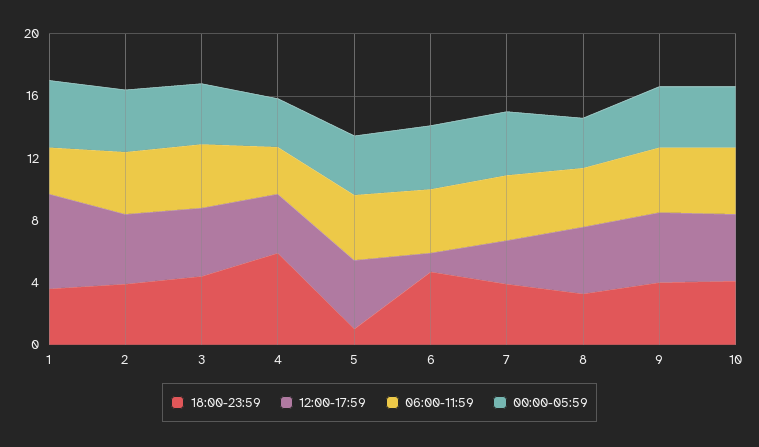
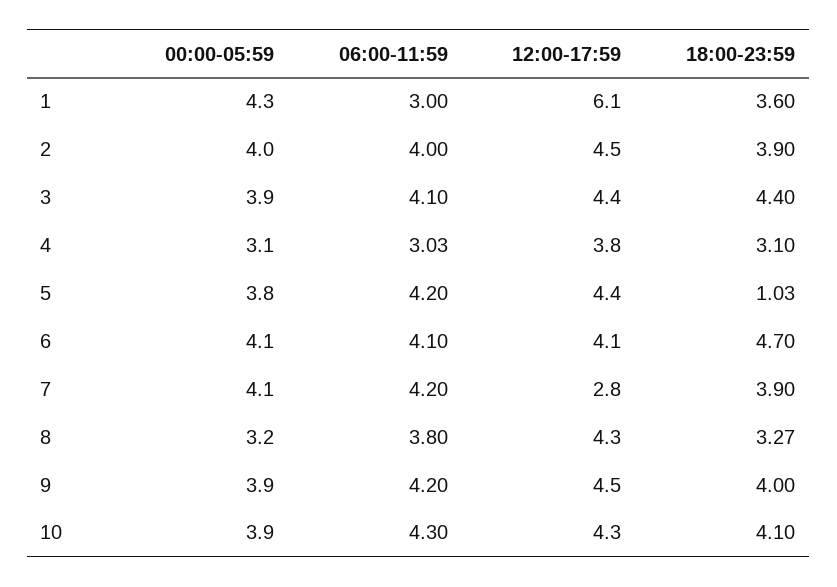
18:00-23:59, 4: 6 -> 3.1
12:00-17:59, 6: 1 -> 4.1

